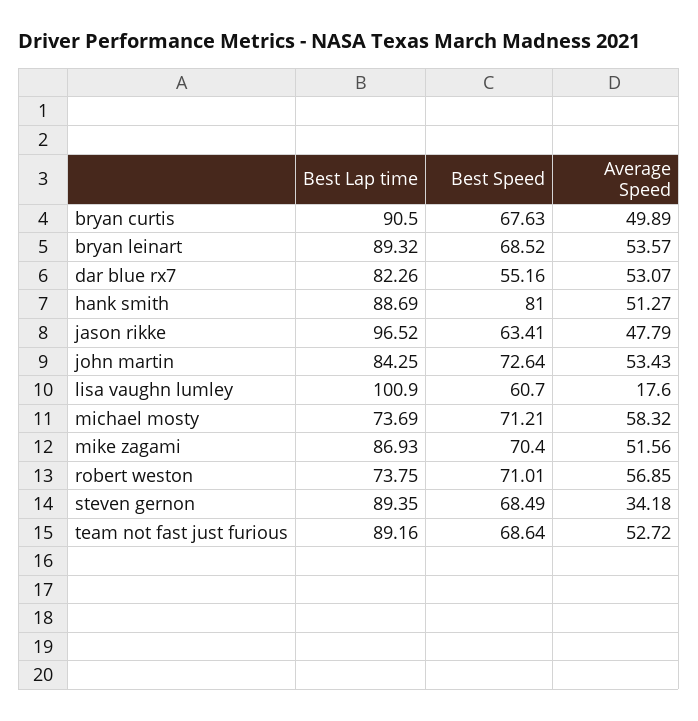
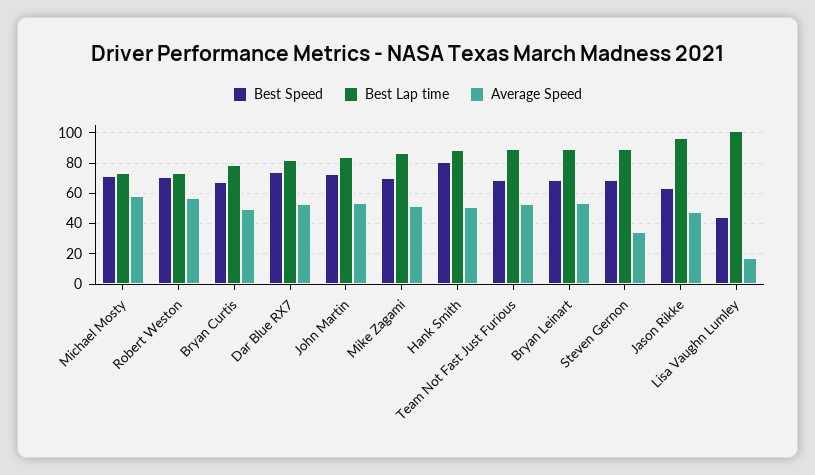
Best Lap time, bryan curtis: 90.5 -> 80
Best Speed, dar blue rx7: 55.16 -> 75
Best Speed, lisa vaughn lumley: 60.7 -> 45

